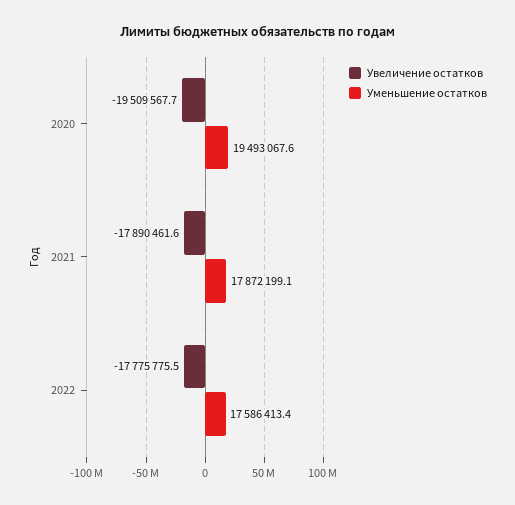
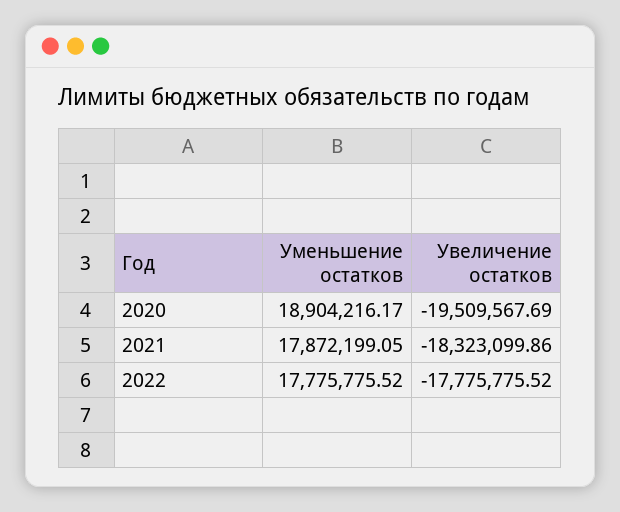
Уменьшение остатков, 2020: 19493067.6 -> 18904216.17
Увеличение остатков, 2021: -17890461.6 -> -18323099.86
Уменьшение остатков, 2022: 17586413.4 -> 17775775.52

